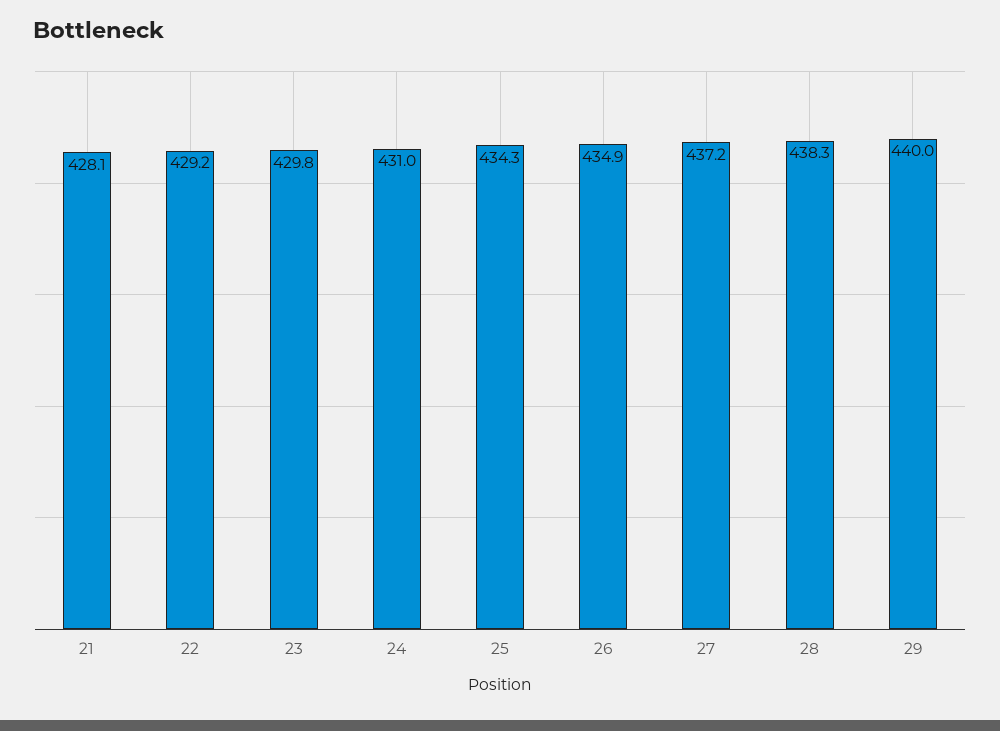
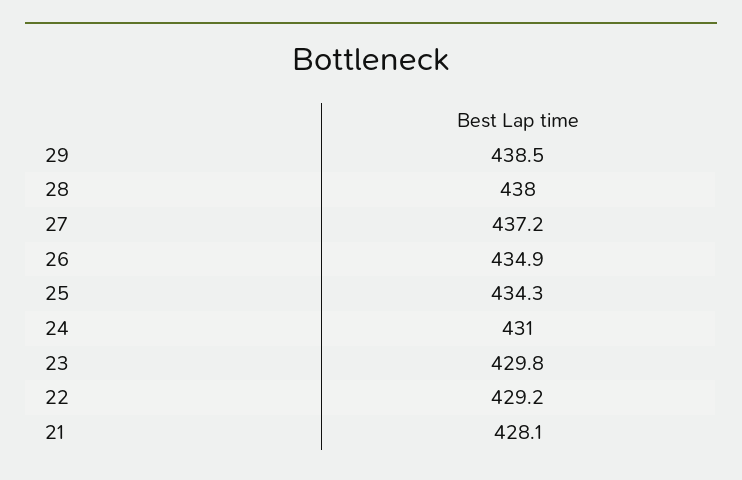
28: 438.3 -> 438
29: 440 -> 438.5

